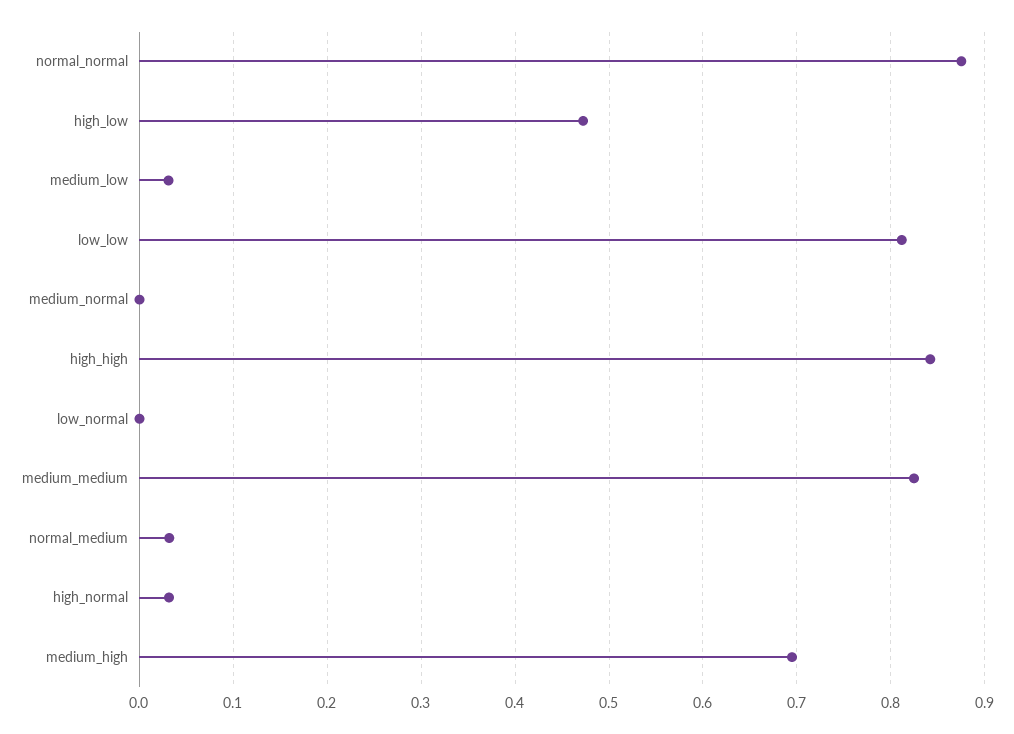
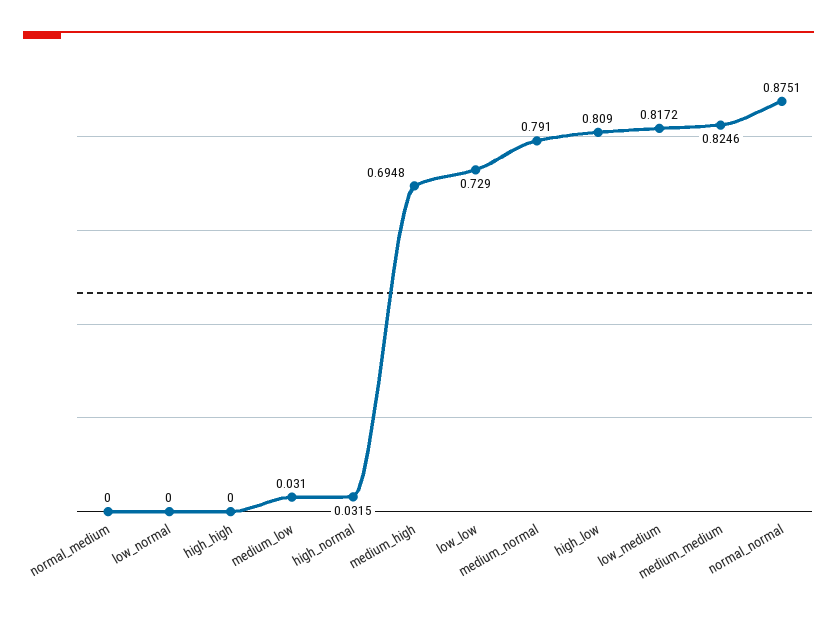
high_low: 0.47 -> 0.809
low_low: 0.81 -> 0.729
medium_normal: 0 -> 0.791
high_high: 0.84 -> 0
normal_medium: 0.03 -> 0
low_medium: none -> 0.8172

